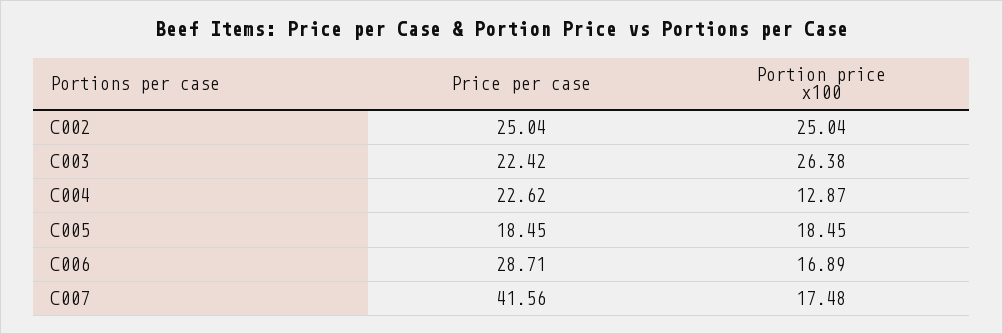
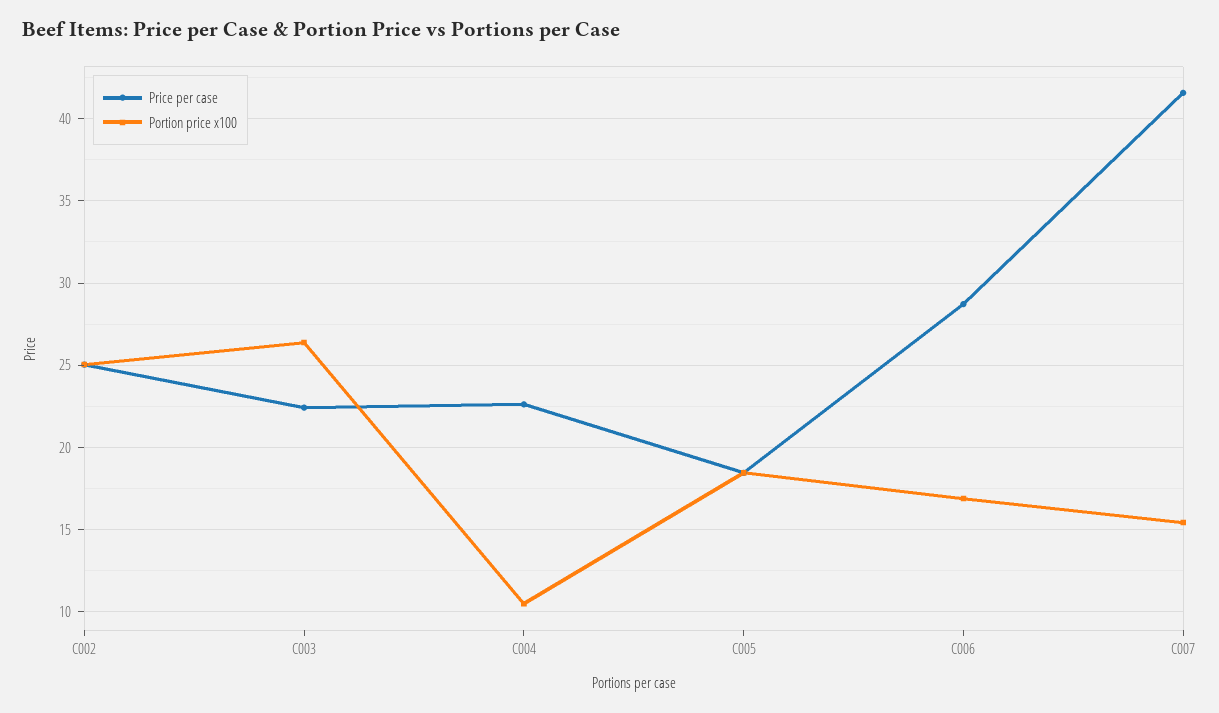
Portion price x100, C004: 12.87 -> 10.5
Portion price x100, C007: 17.48 -> 15.5

